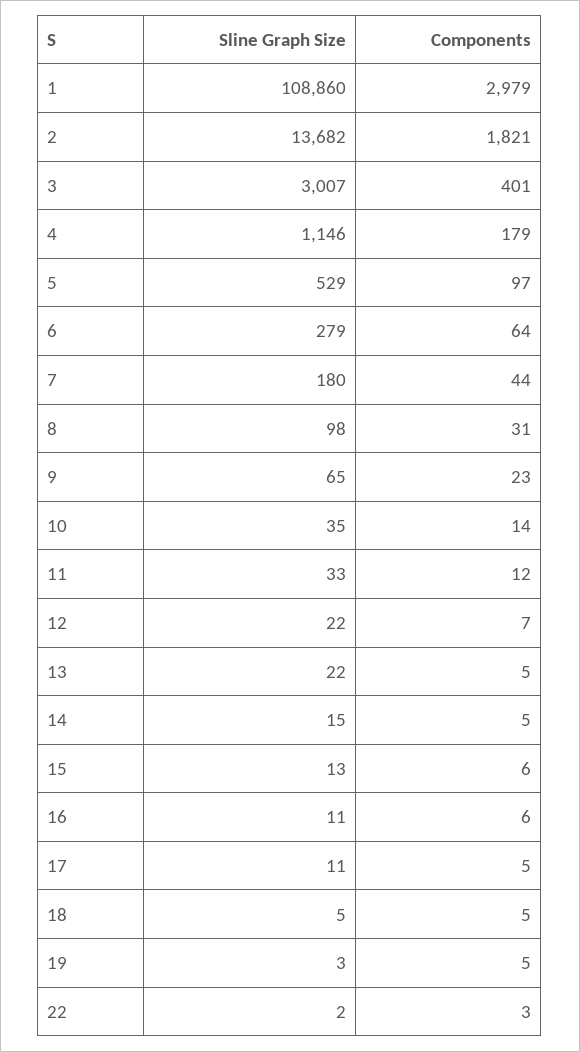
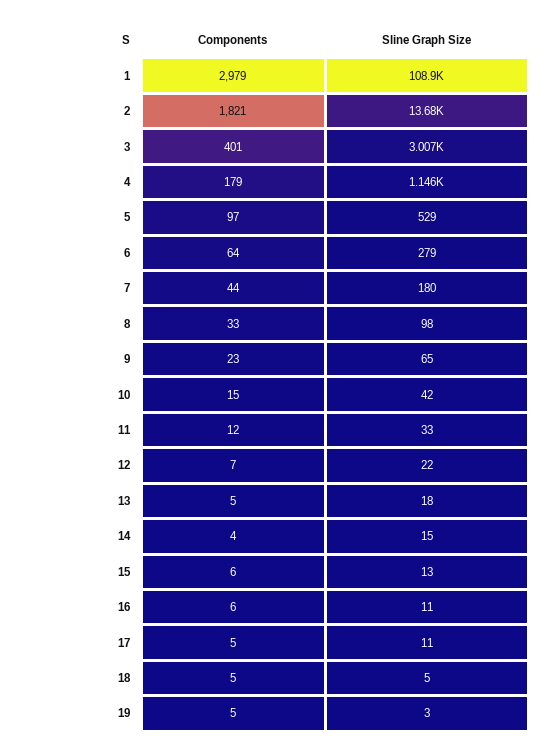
Components, 8: 31 -> 33
Sline Graph Size, 10: 35 -> 42
Components, 10: 14 -> 15
Sline Graph Size, 13: 22 -> 18
Components, 14: 5 -> 4
Sline Graph Size, 22: 2 -> none
Components, 22: 3 -> none

